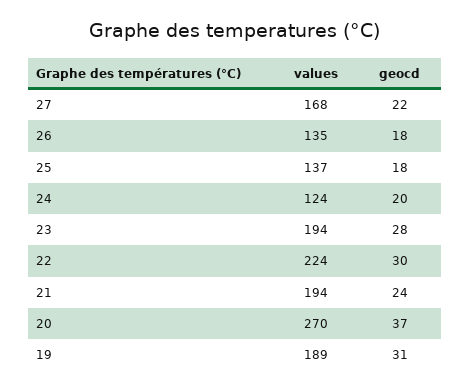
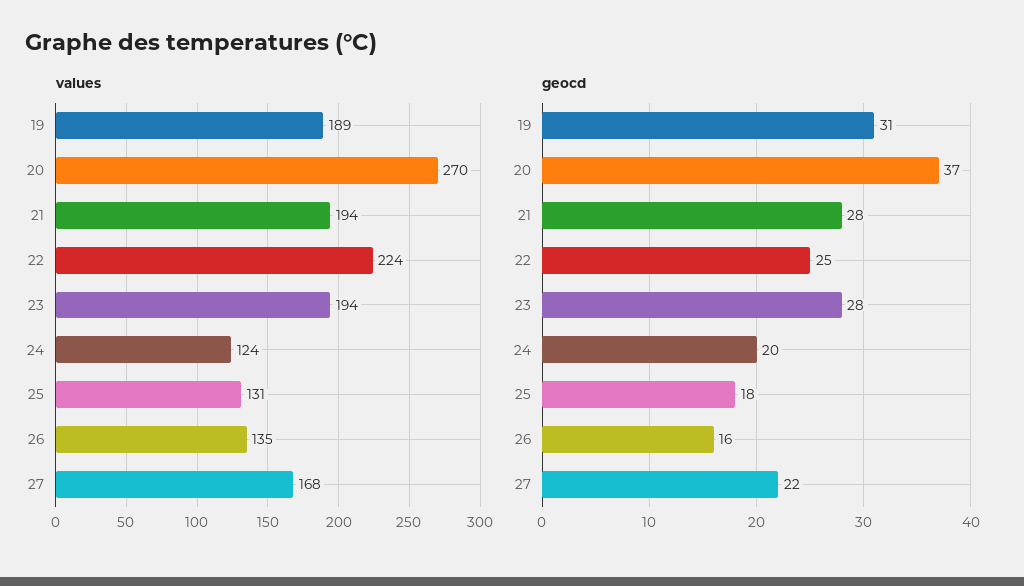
geocd, 26: 18 -> 16
values, 25: 137 -> 131
geocd, 22: 30 -> 25
geocd, 21: 24 -> 28

